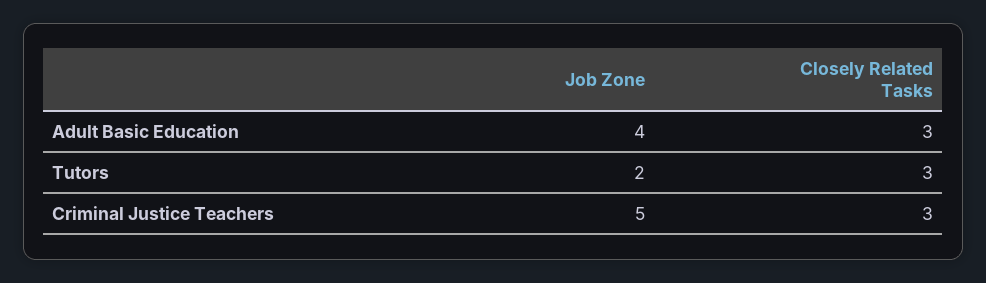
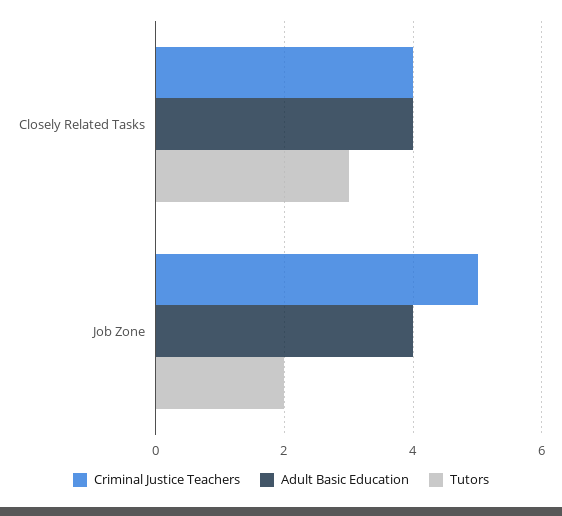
Adult Basic Education, Closely Related Tasks: 3 -> 4
Criminal Justice Teachers, Closely Related Tasks: 3 -> 4

